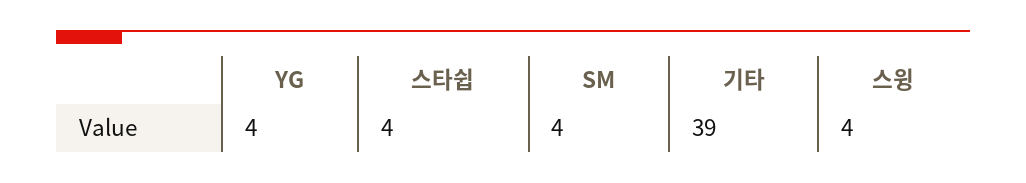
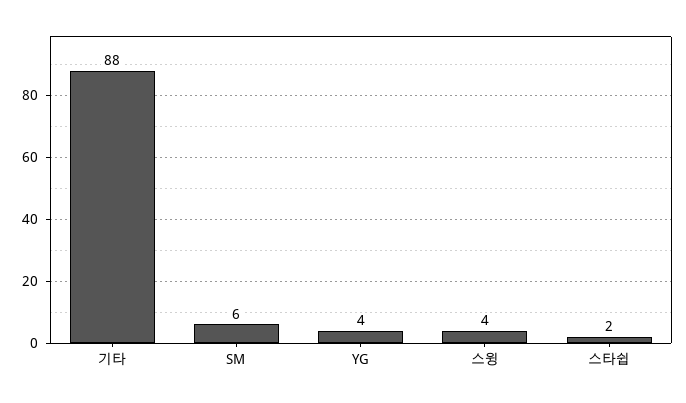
스타쉽: 4 -> 2
SM: 4 -> 6
기타: 39 -> 88

